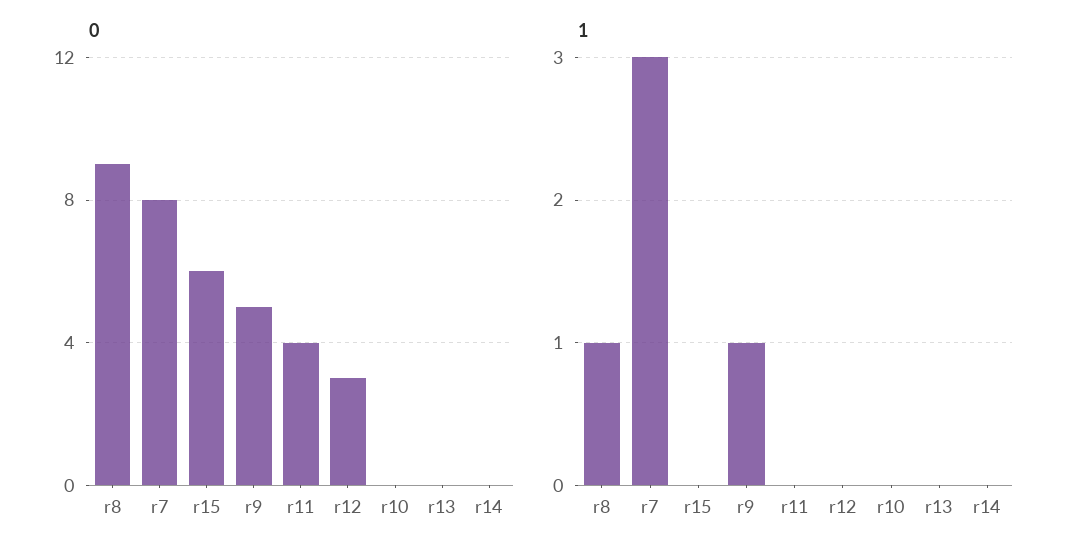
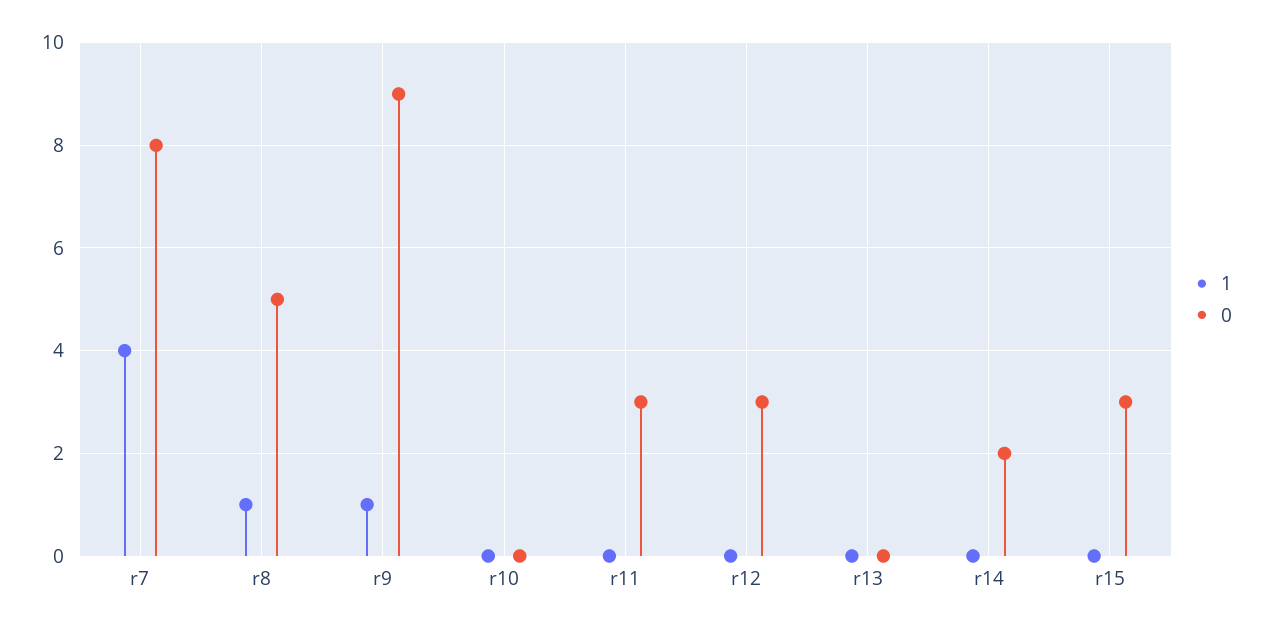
0, r8: 9 -> 5
0, r15: 6 -> 3
0, r9: 5 -> 9
0, r11: 4 -> 3
0, r14: 0 -> 2
1, r7: 3 -> 4

